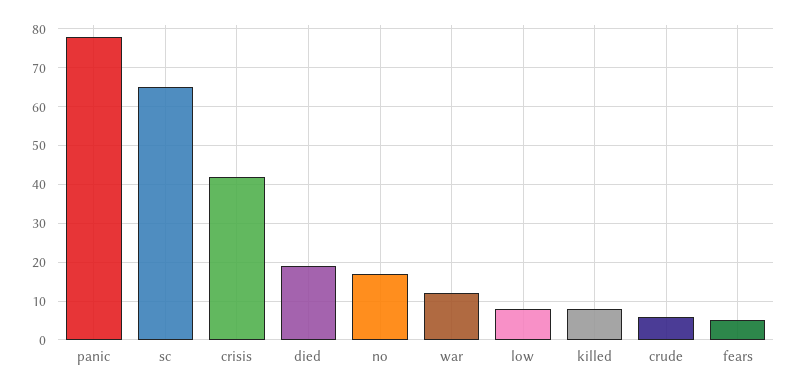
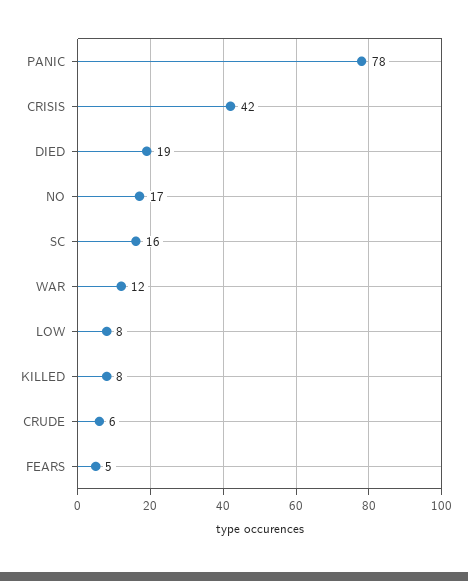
sc: 65 -> 16

